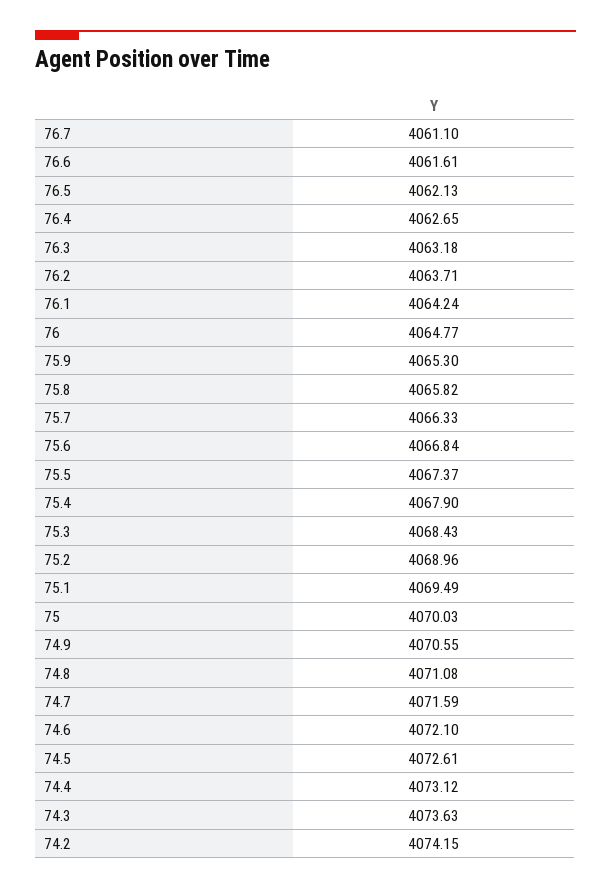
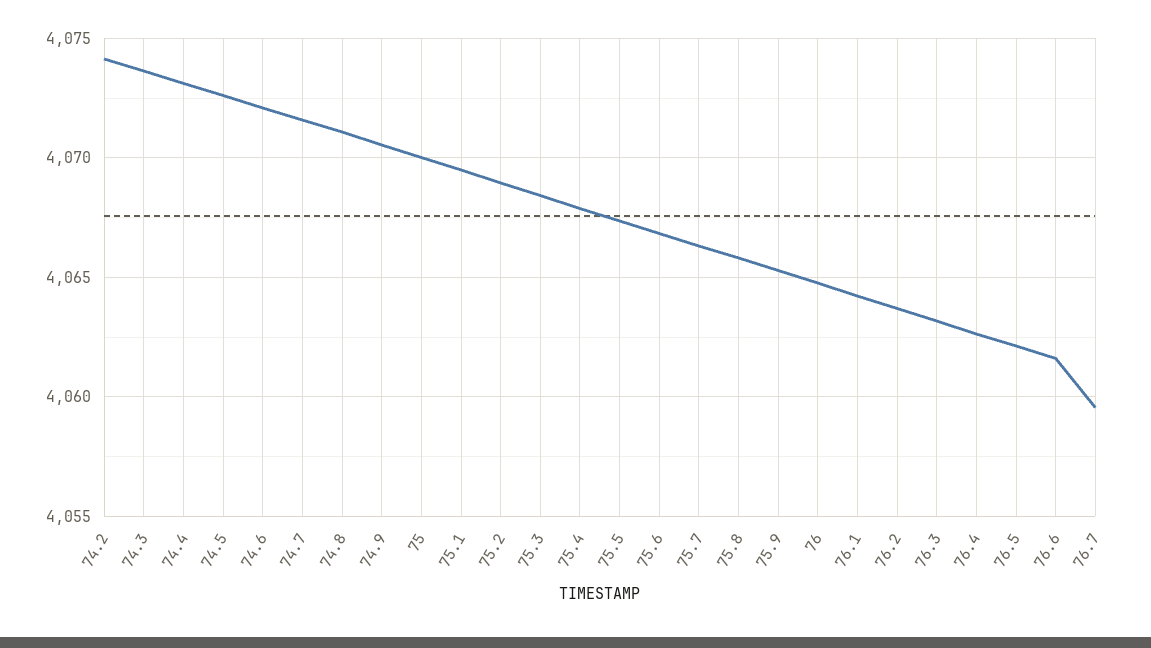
76.7: 4061.1 -> 4059.5

